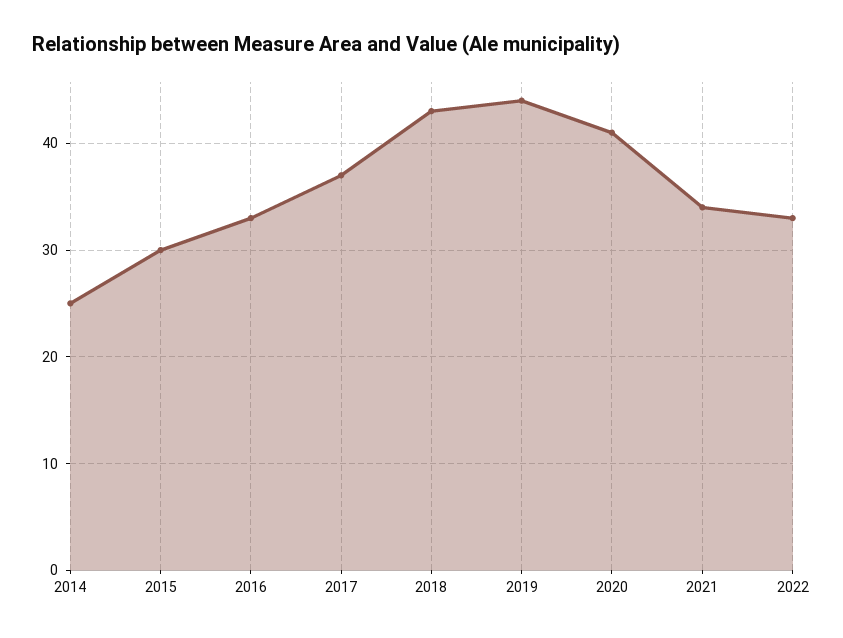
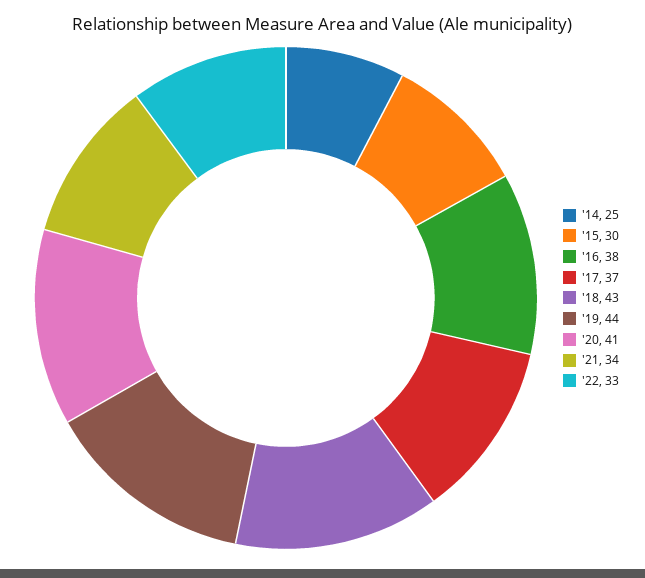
2016: 33 -> 38

